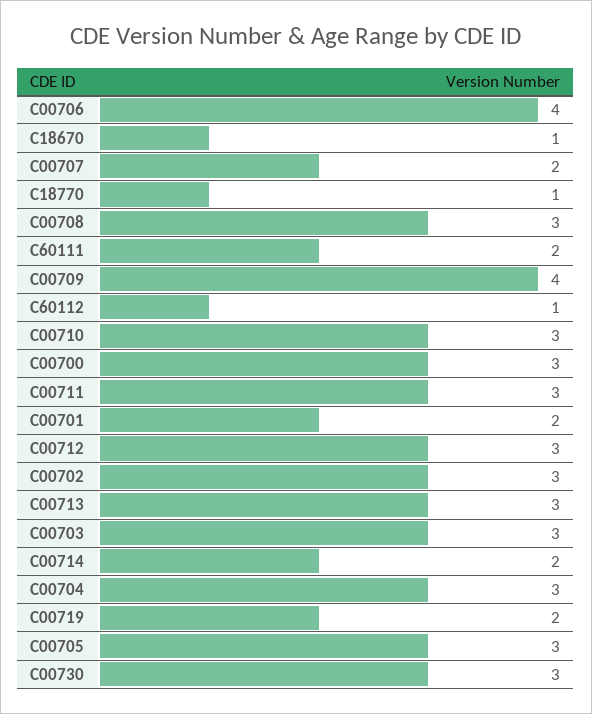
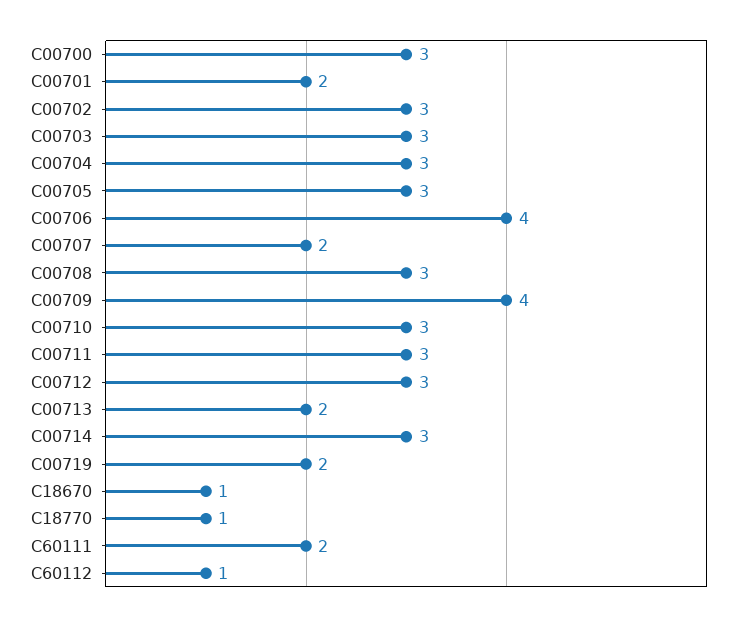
C00713: 3 -> 2
C00714: 2 -> 3
C00730: 3 -> none

